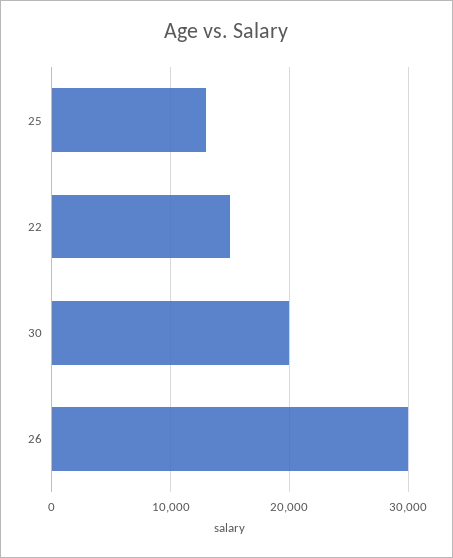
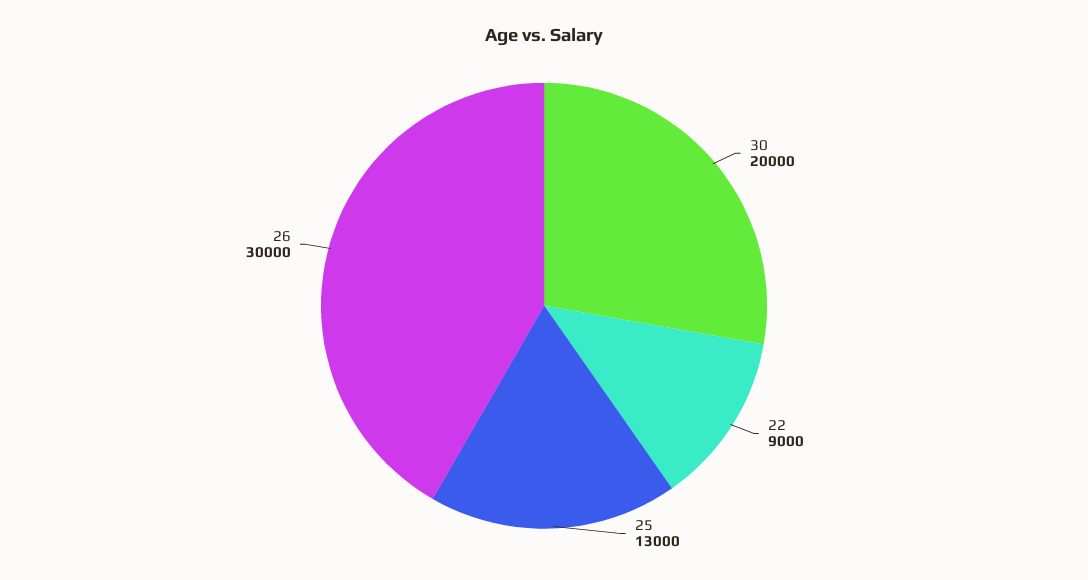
22: 15000 -> 9000

